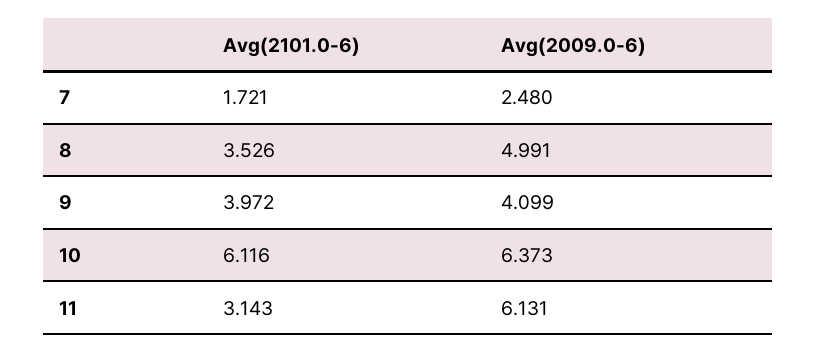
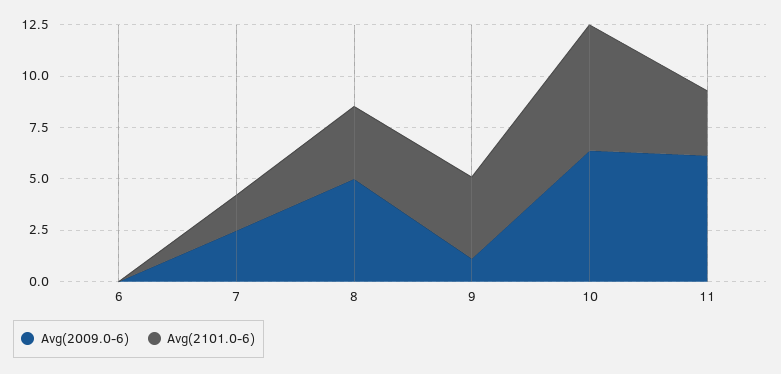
Avg(2009.0-6), 9: 4.099 -> 1
Avg(2009.0-6), 6: none -> 0
Avg(2101.0-6), 6: none -> 0

